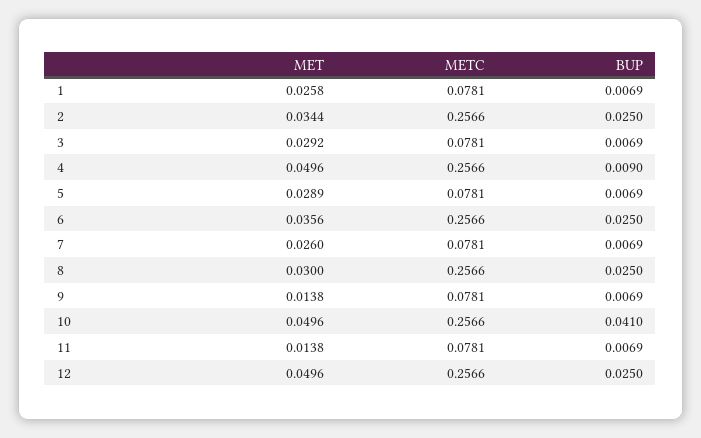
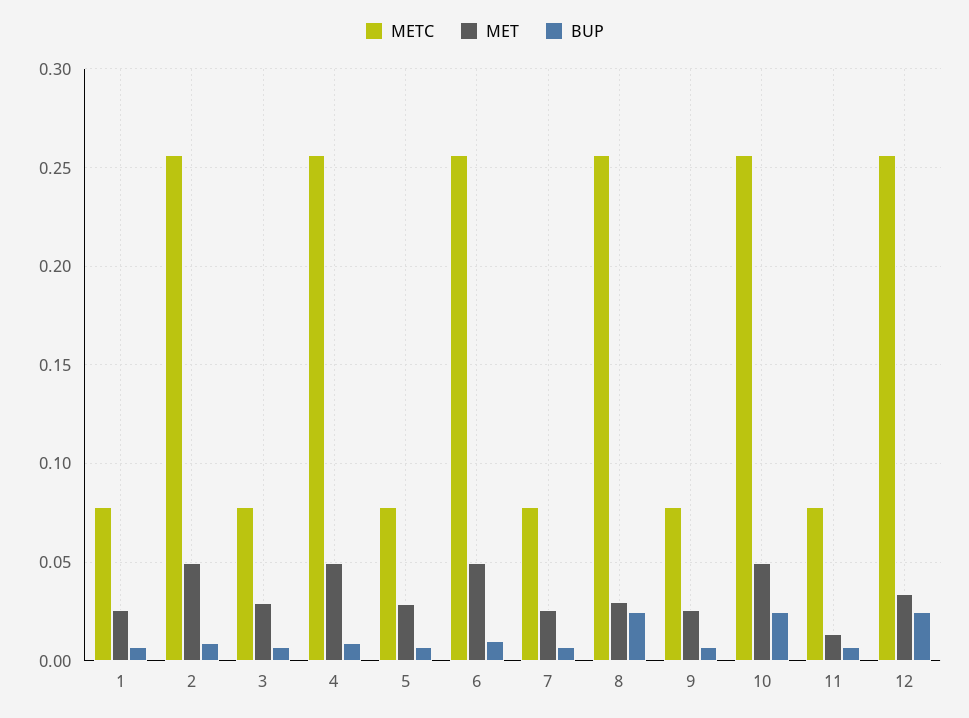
MET, 2: 0.0344 -> 0.05
BUP, 2: 0.025 -> 0.01
MET, 6: 0.0356 -> 0.05
BUP, 6: 0.025 -> 0.01
MET, 9: 0.0138 -> 0.025
BUP, 10: 0.041 -> 0.025
MET, 12: 0.0496 -> 0.035

